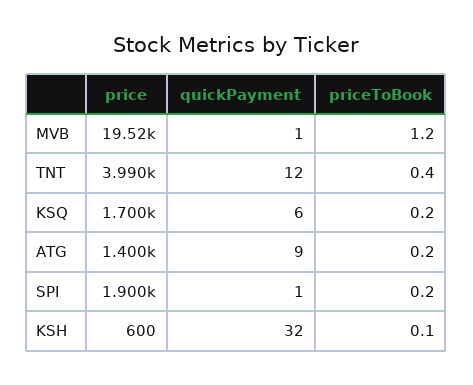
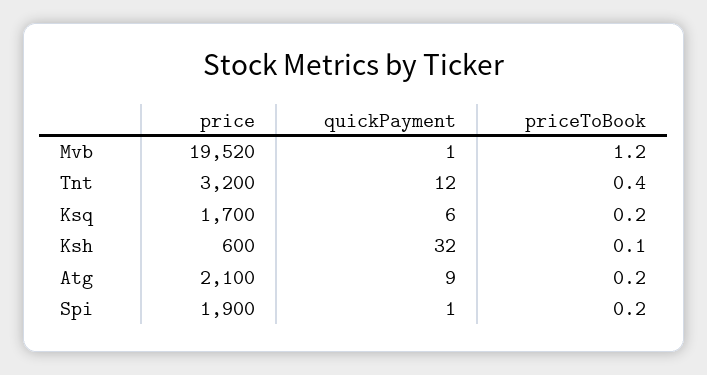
price, TNT: 3990 -> 3200
price, ATG: 1400 -> 2100

